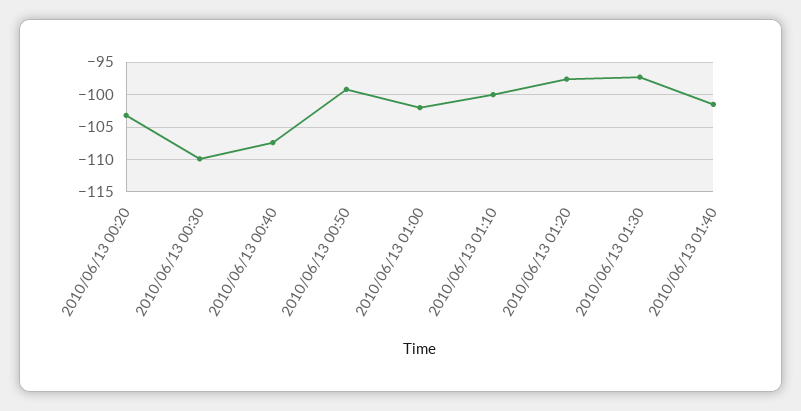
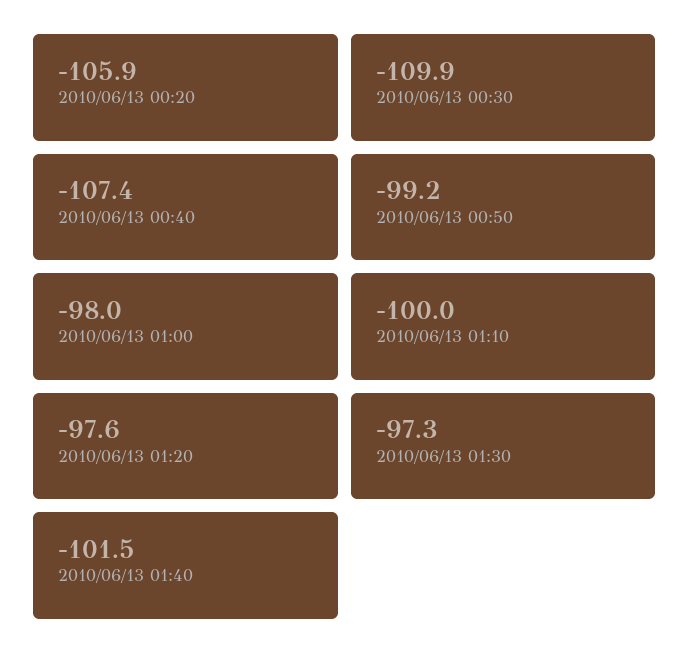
2010/06/13 00:20: -103 -> -105.9
2010/06/13 01:00: -102 -> -98

